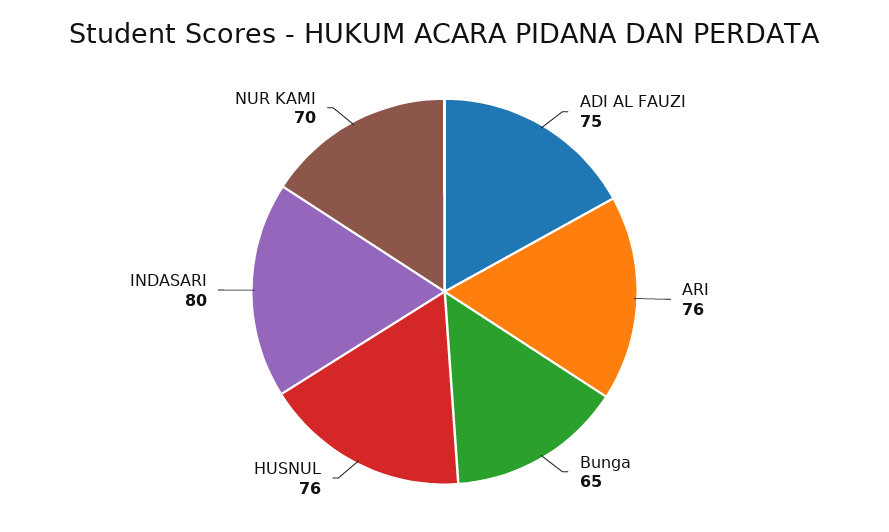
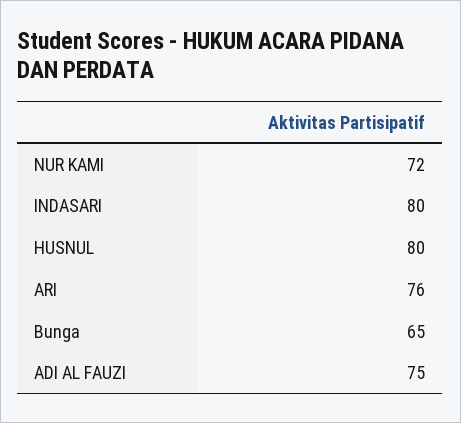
HUSNUL: 76 -> 80
NUR KAMI: 70 -> 72

